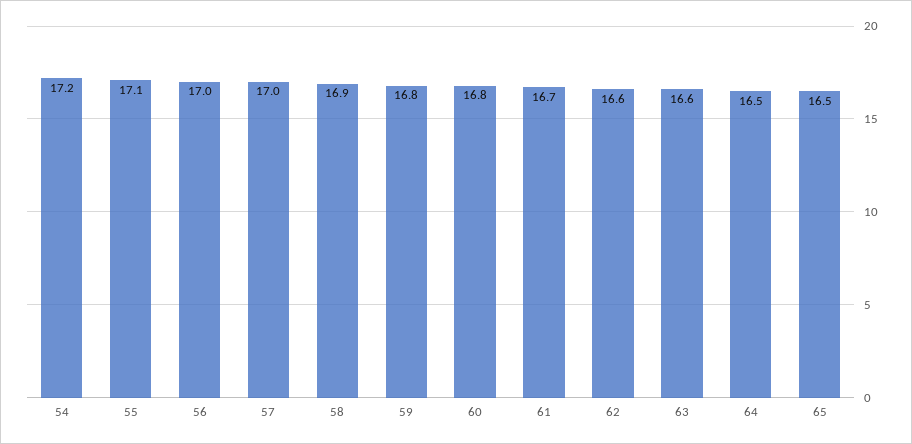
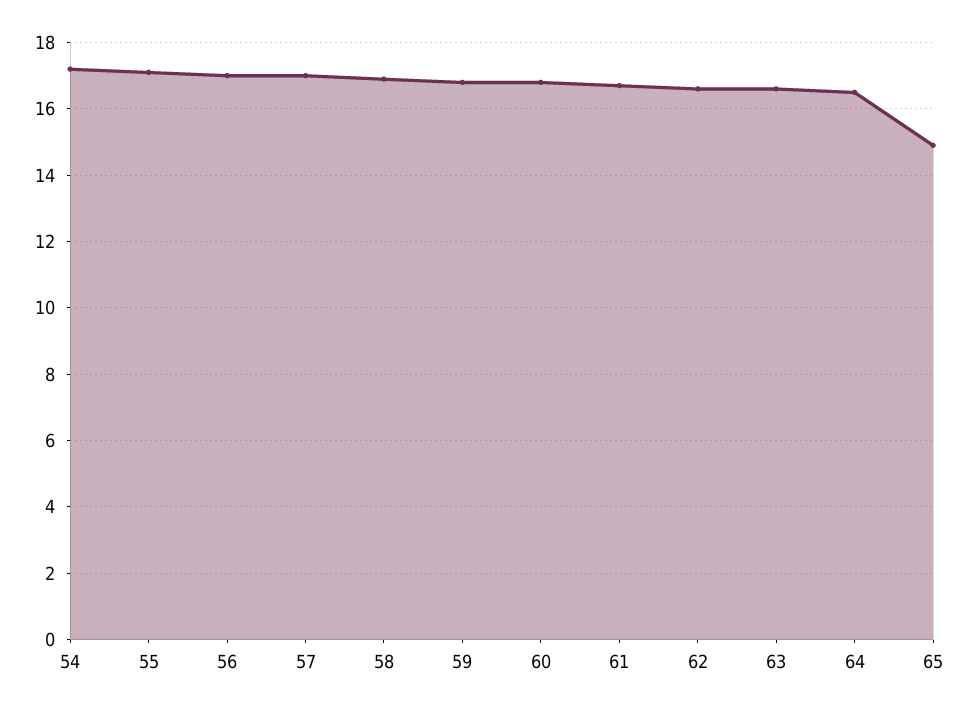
65: 16.5 -> 15

